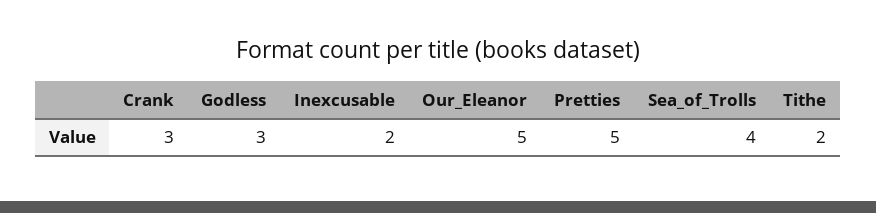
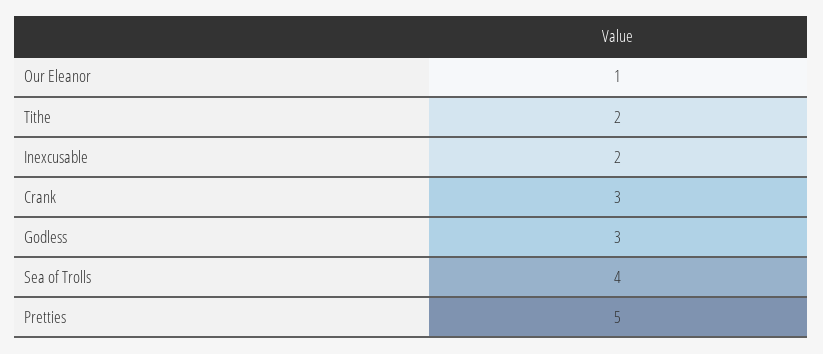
Our_Eleanor: 5 -> 1

